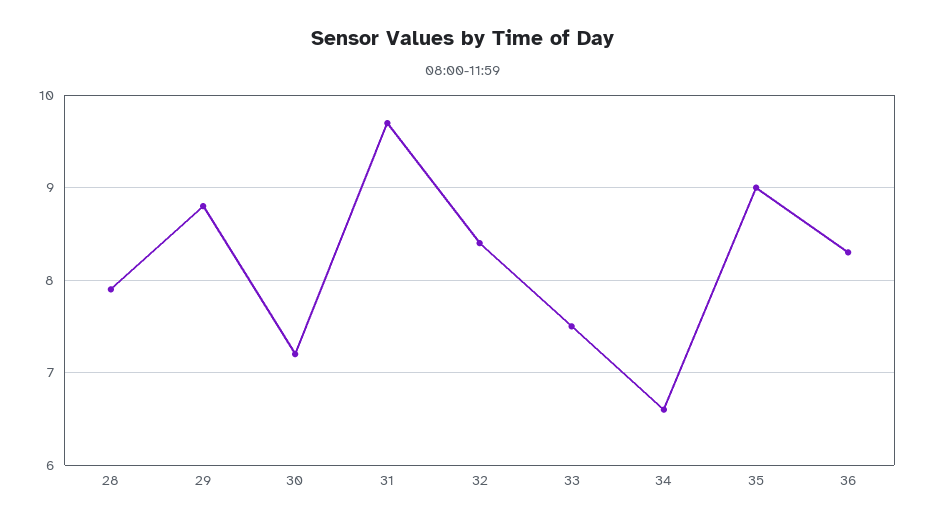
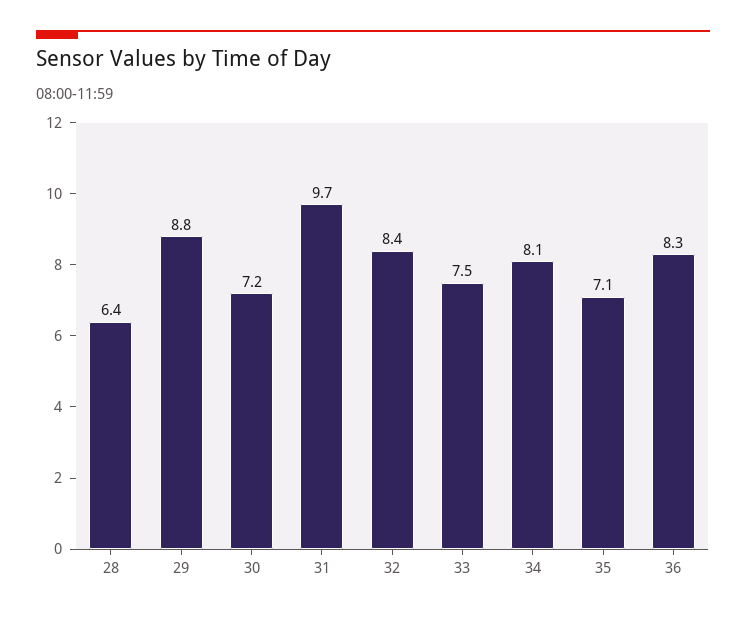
28: 7.9 -> 6.4
34: 6.6 -> 8.1
35: 9 -> 7.1

